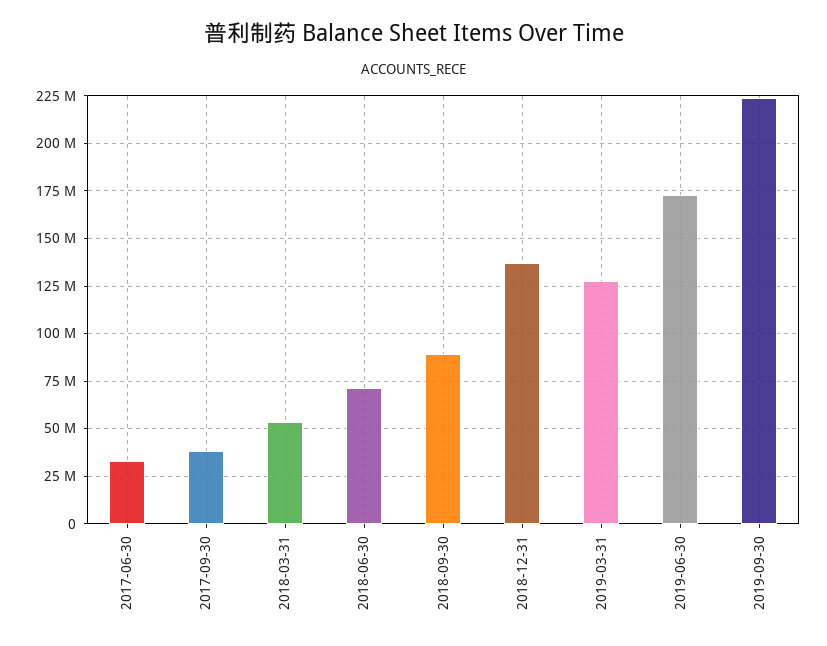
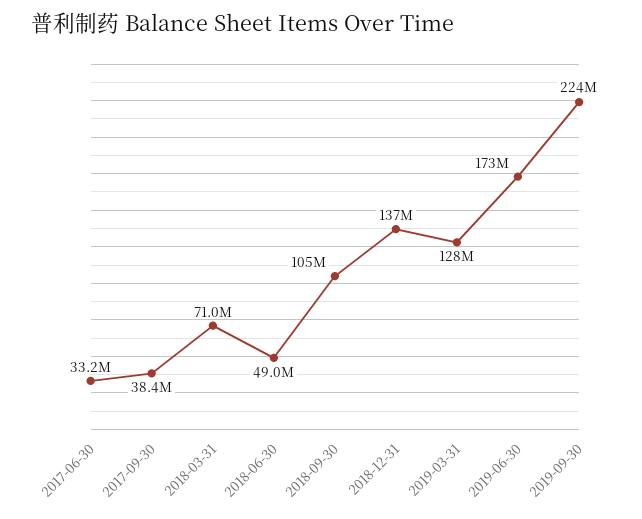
2018-03-31: 55000000 -> 71000000
2018-06-30: 70000000 -> 49000000
2018-09-30: 90000000 -> 105000000

